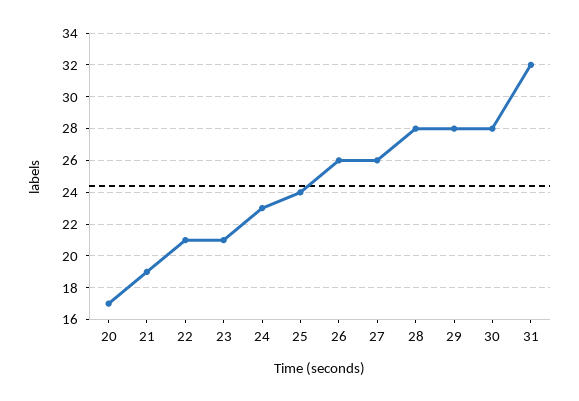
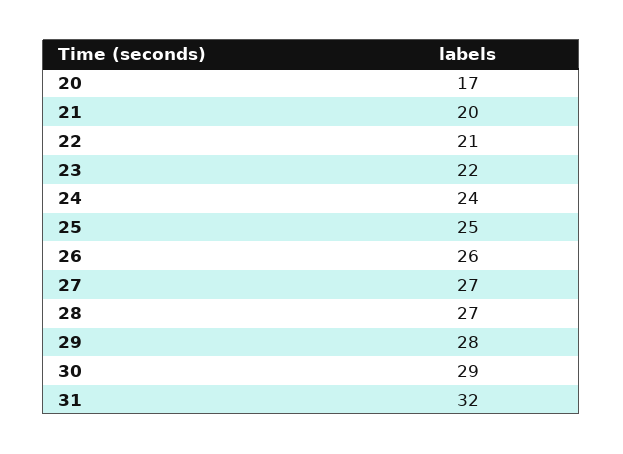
21: 19 -> 20
23: 21 -> 22
24: 23 -> 24
25: 24 -> 25
27: 26 -> 27
28: 28 -> 27
30: 28 -> 29

